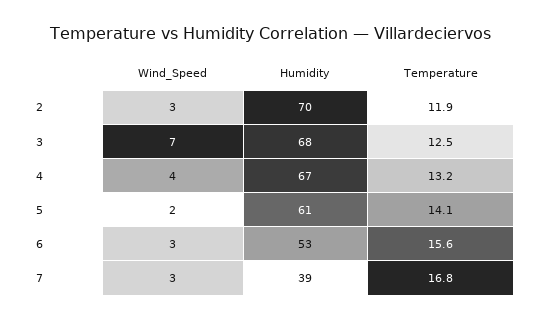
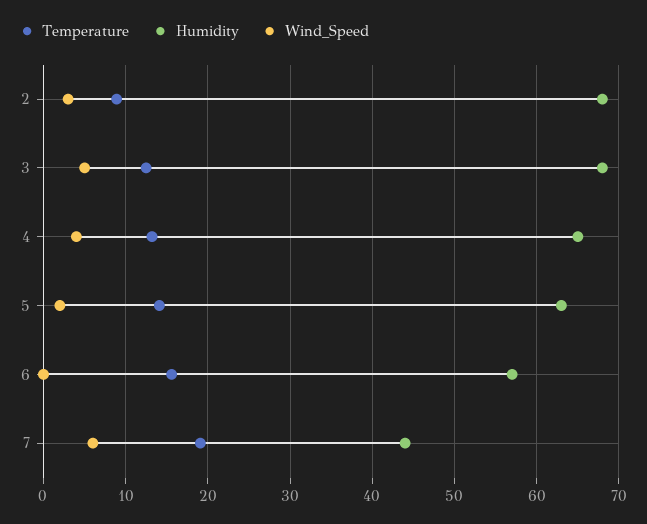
Humidity, 2: 70 -> 68
Temperature, 2: 11.9 -> 9
Wind_Speed, 3: 7 -> 5
Humidity, 4: 67 -> 65
Humidity, 5: 61 -> 63
Wind_Speed, 6: 3 -> 0
Humidity, 6: 53 -> 57
Wind_Speed, 7: 3 -> 6
Humidity, 7: 39 -> 44
Temperature, 7: 16.8 -> 19

